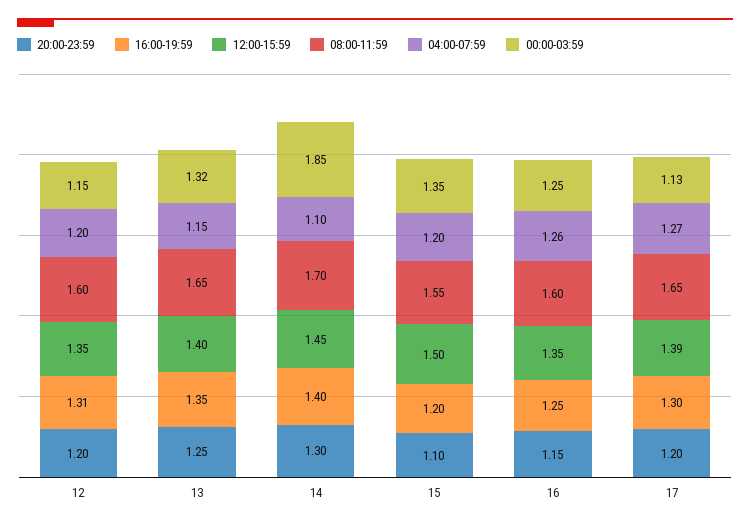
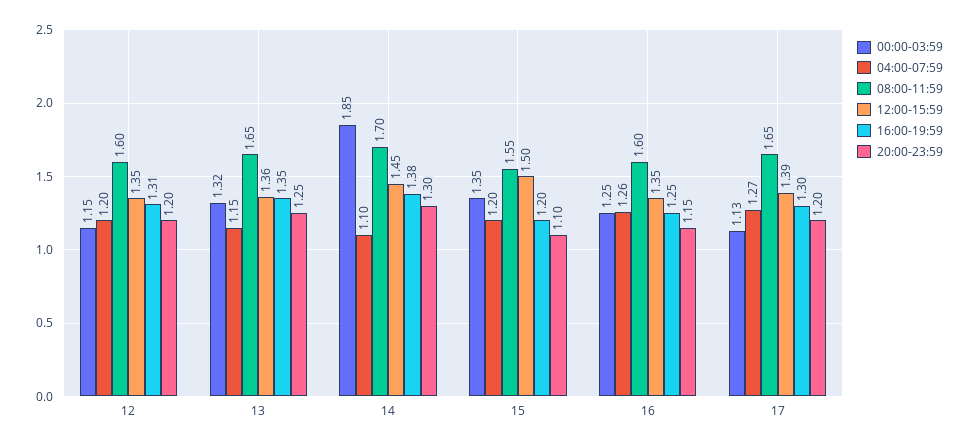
12:00-15:59, 13: 1.4 -> 1.36
16:00-19:59, 14: 1.4 -> 1.38

